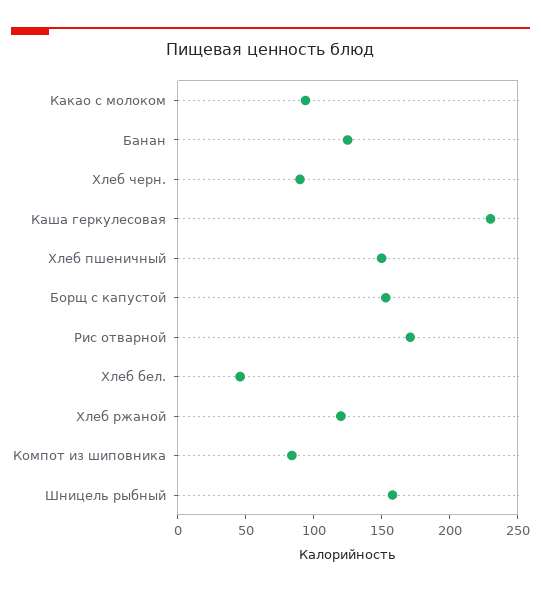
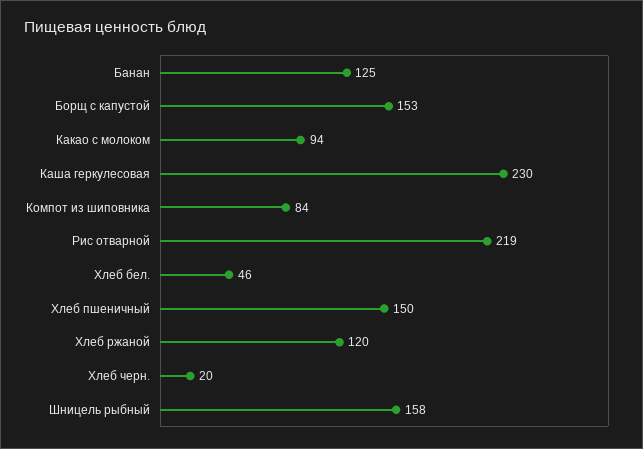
Хлеб черн.: 90 -> 20
Рис отварной: 170 -> 219

